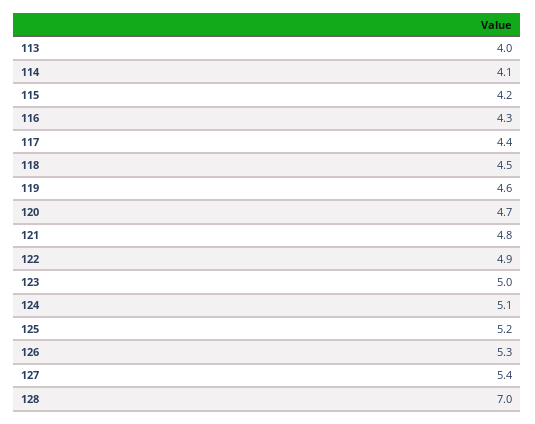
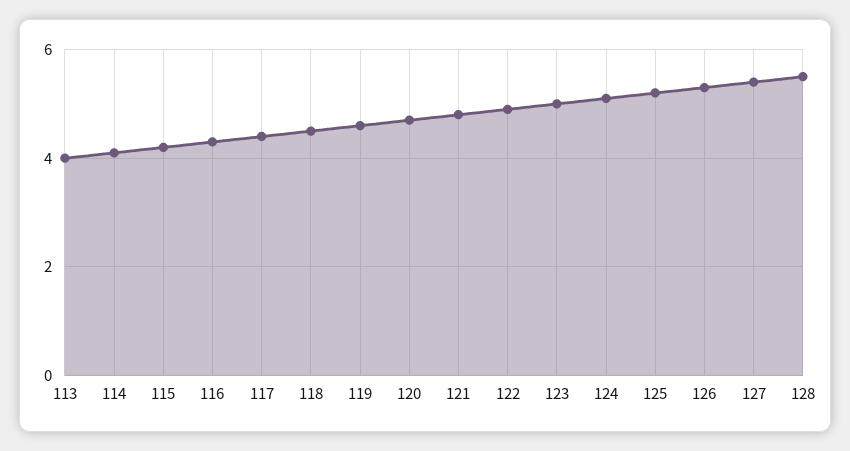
128: 7 -> 5.5

